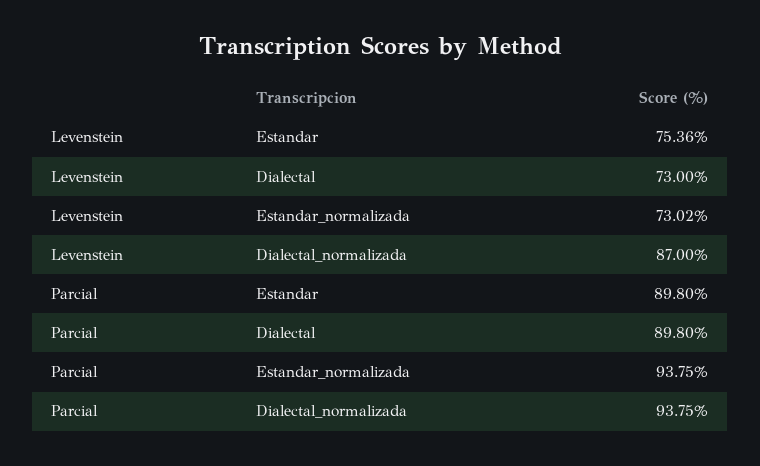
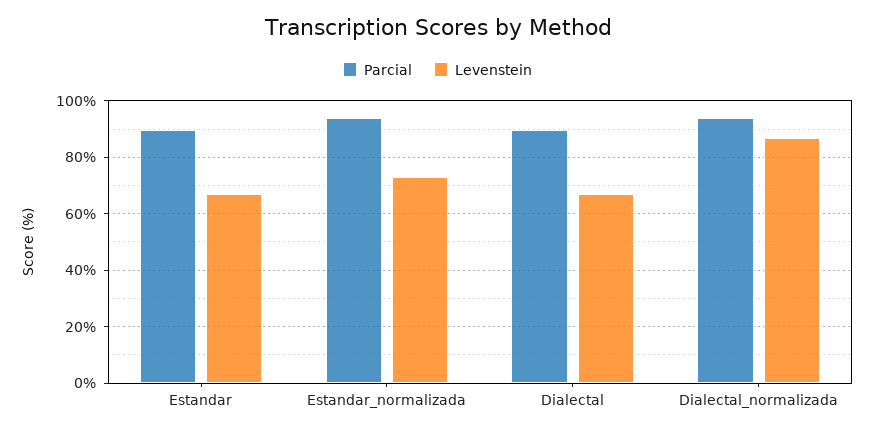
Levenstein, Estandar: 75.36 -> 67.5
Levenstein, Dialectal: 73 -> 67.5

